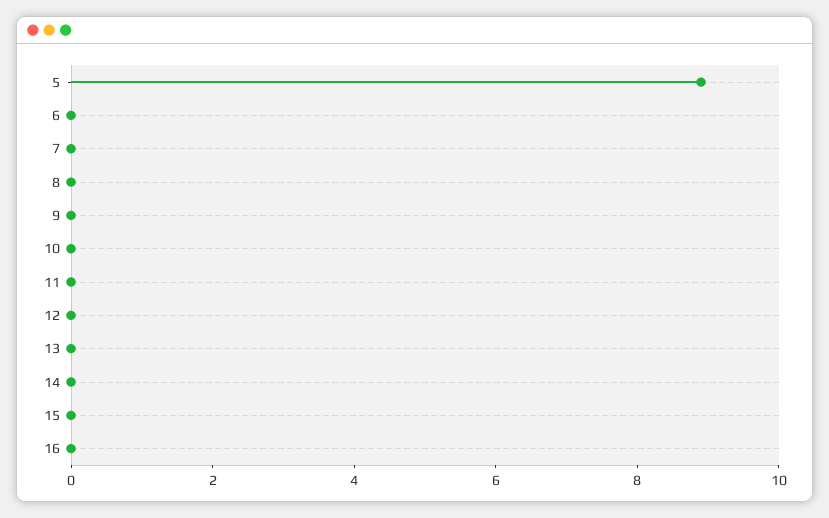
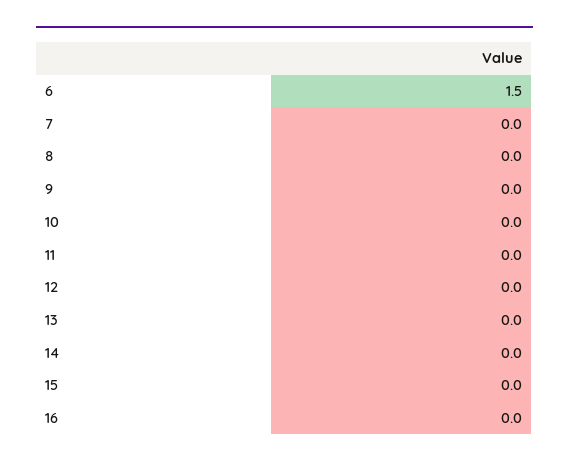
5: 9 -> none
6: 0 -> 1.5

